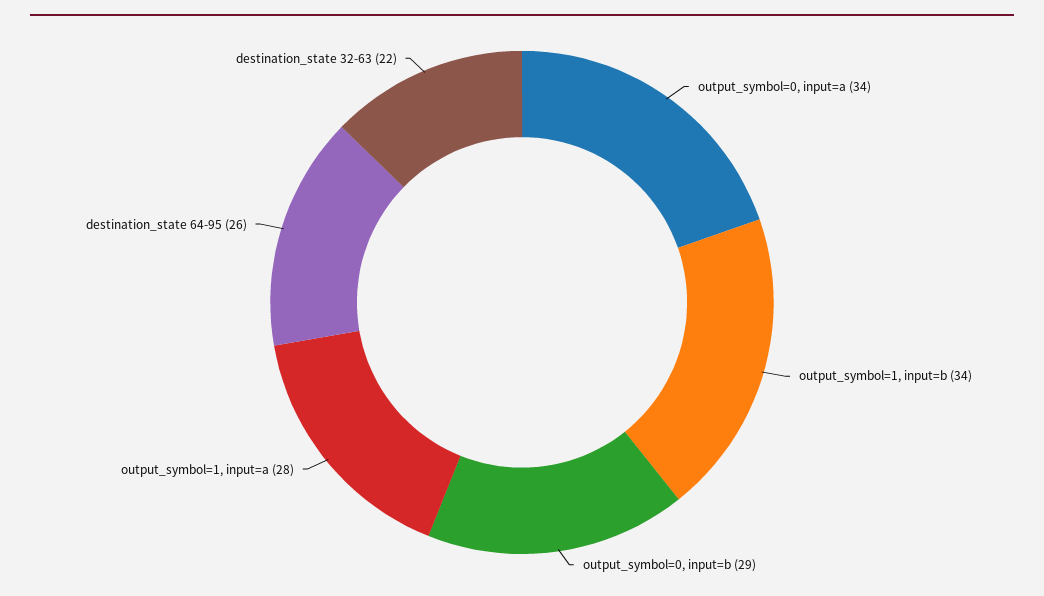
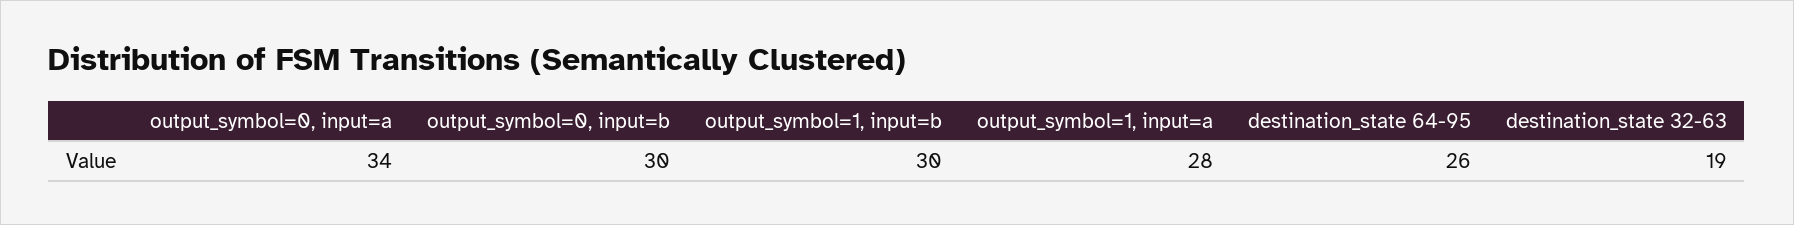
output_symbol=1, input=b: 34 -> 30
output_symbol=0, input=b: 29 -> 30
destination_state 32-63: 22 -> 19

